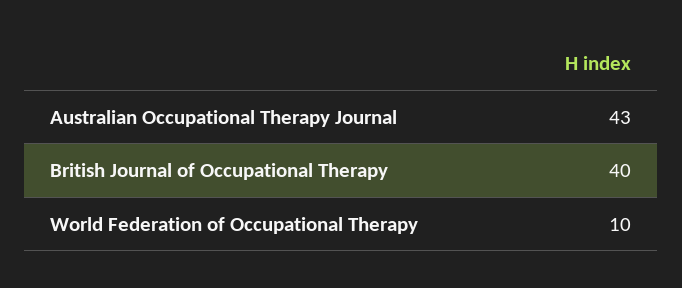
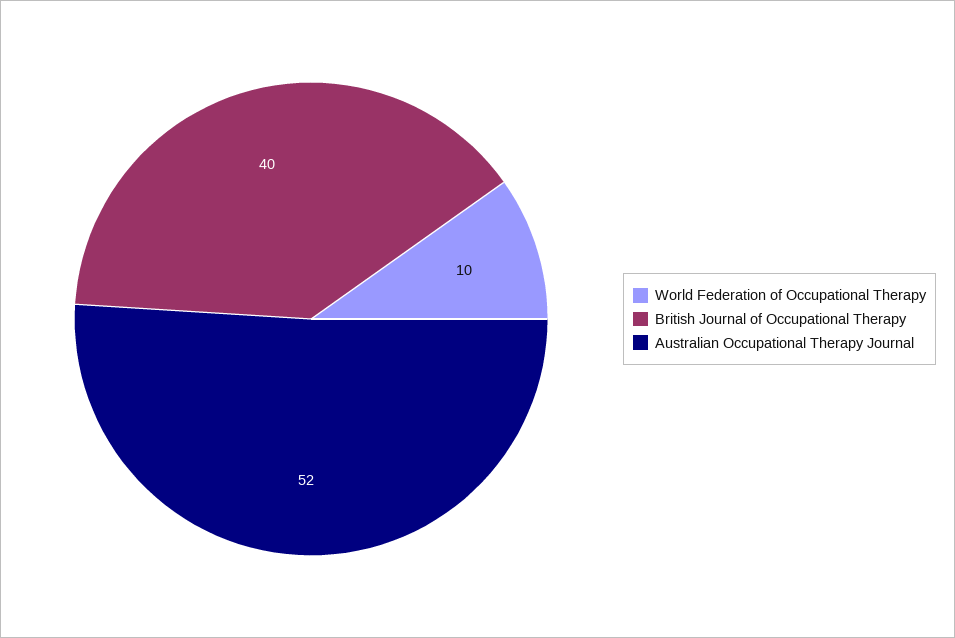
Australian Occupational Therapy Journal: 43 -> 52

